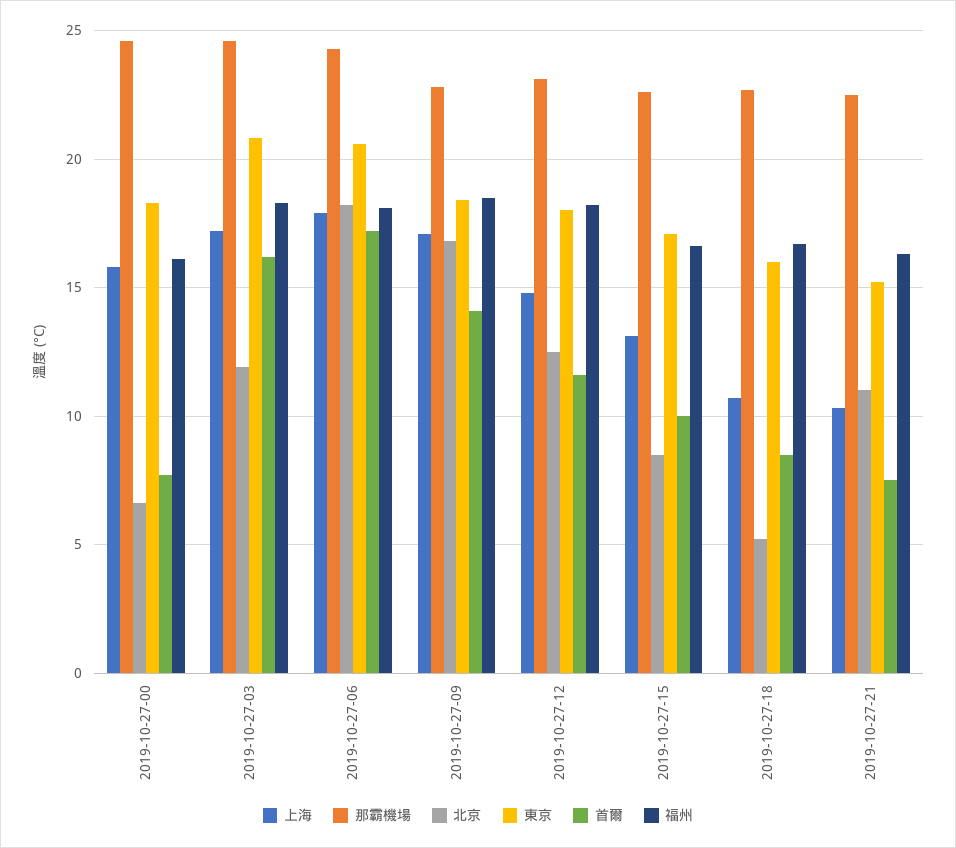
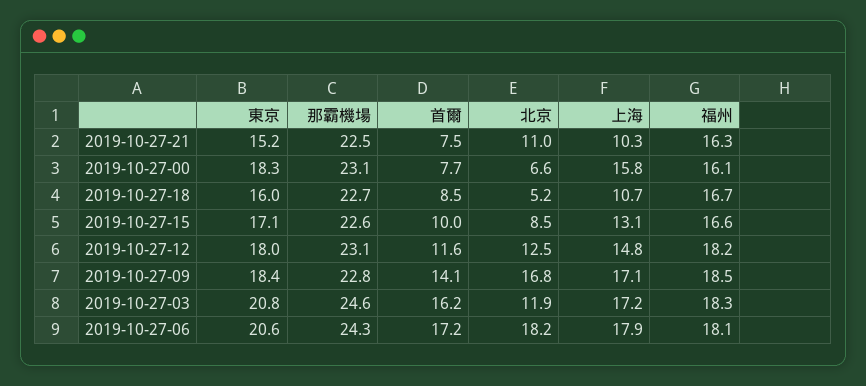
那霸機場, 2019-10-27-00: 24.5 -> 23.1

